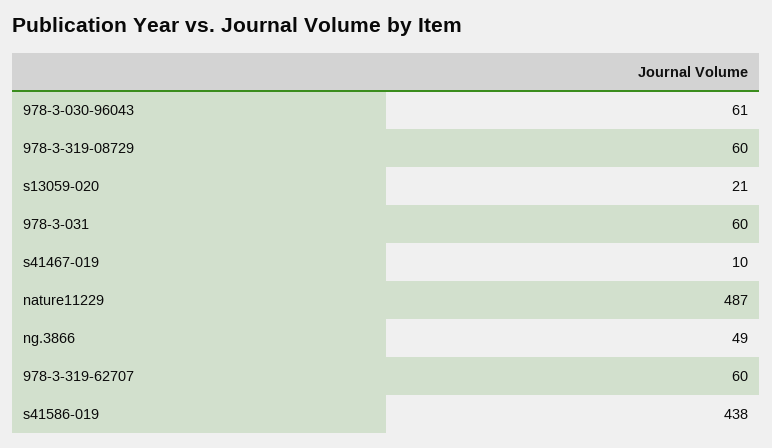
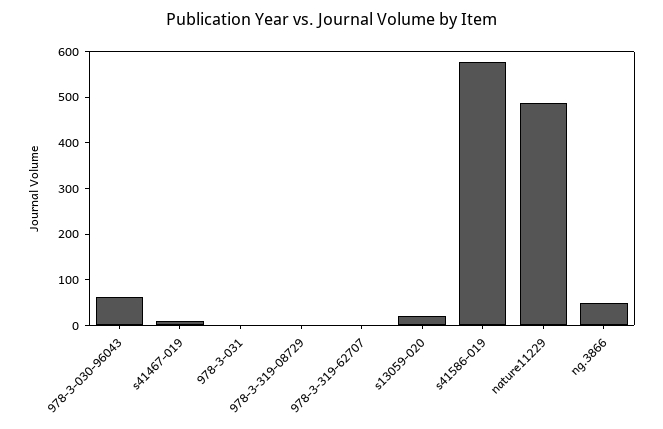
978-3-319-08729: 60 -> 0
978-3-031: 60 -> 0
978-3-319-62707: 60 -> 0
s41586-019: 438 -> 580

